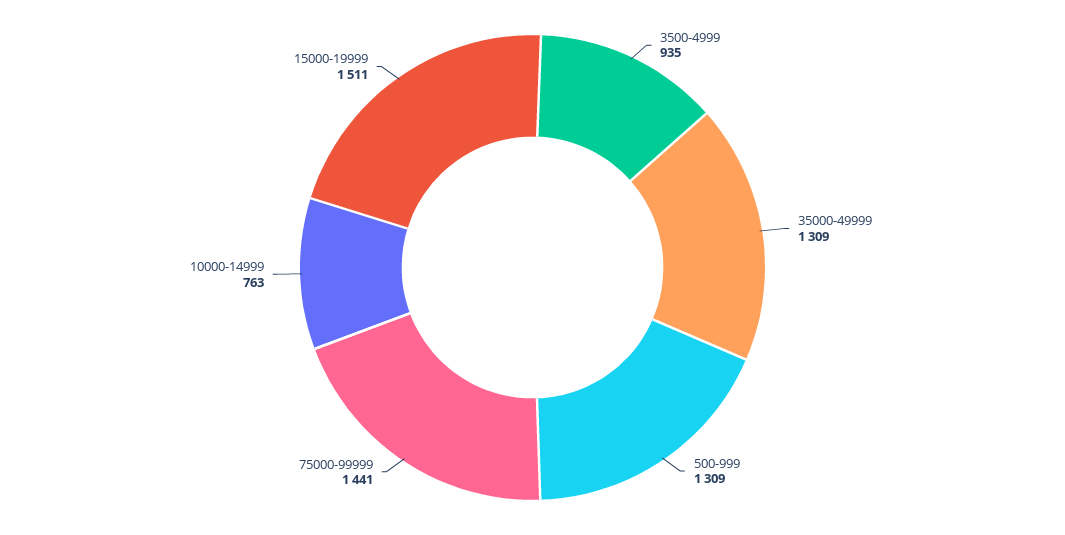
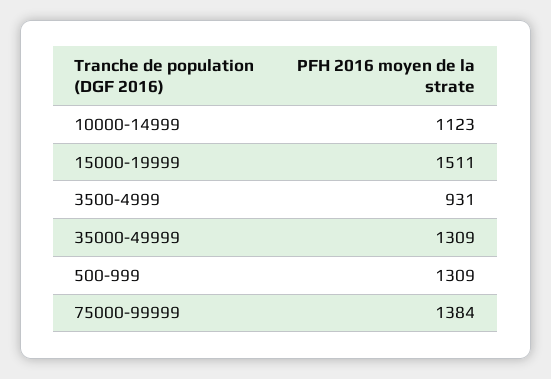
3500-4999: 935 -> 931
75000-99999: 1441 -> 1384
10000-14999: 763 -> 1123

